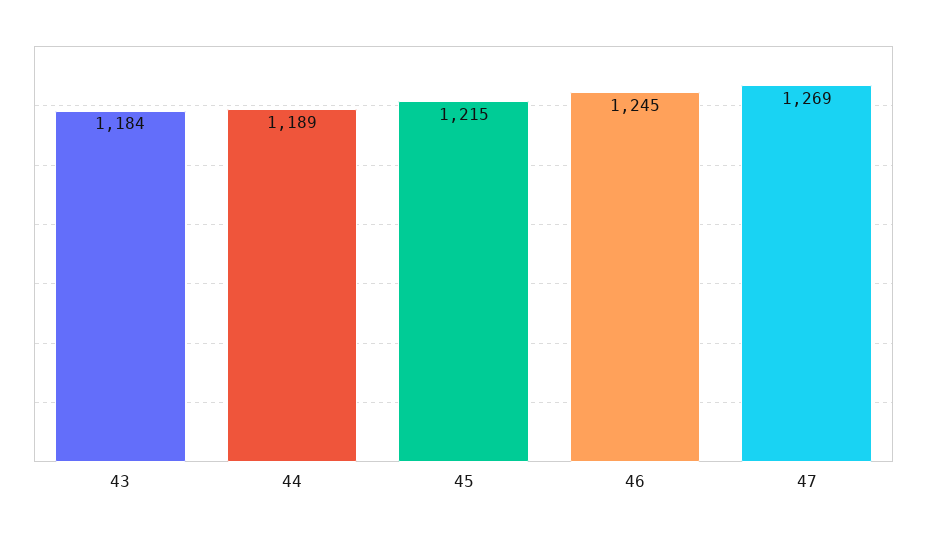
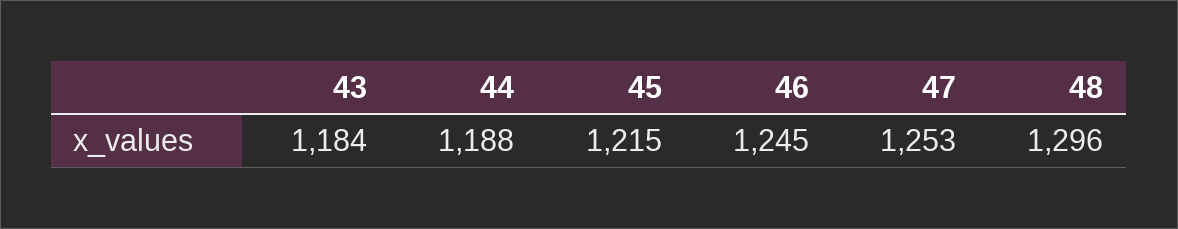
44: 1189 -> 1188
47: 1269 -> 1253
48: none -> 1296

